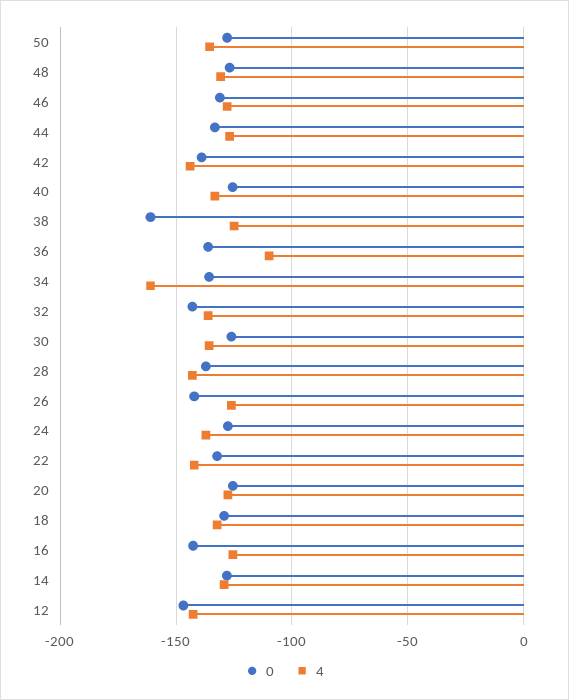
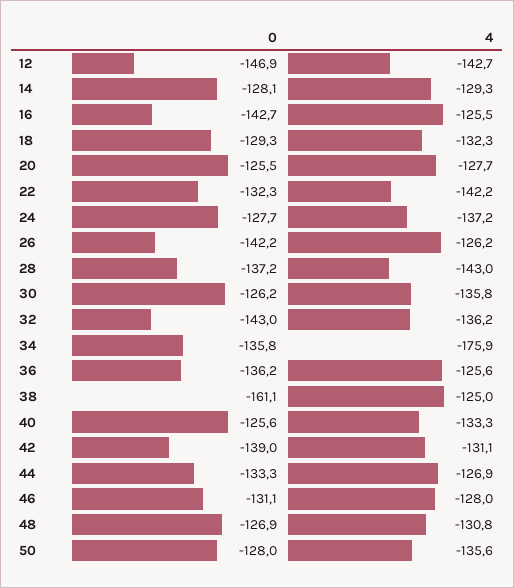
4, 42: -145 -> -131.1
4, 36: -110 -> -125.6
4, 34: -160 -> -175.9

